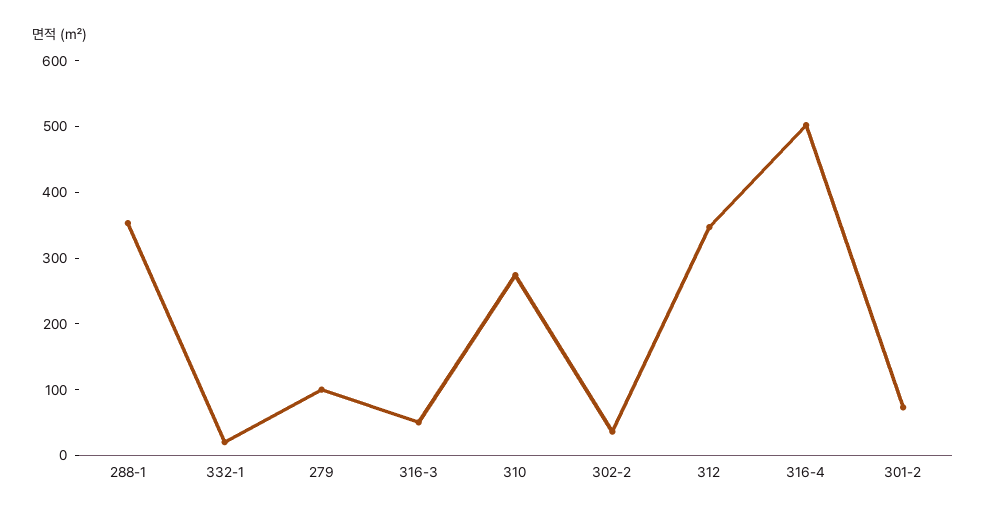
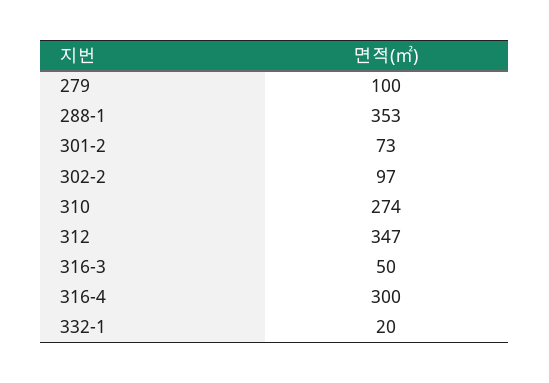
302-2: 40 -> 97
316-4: 500 -> 300

